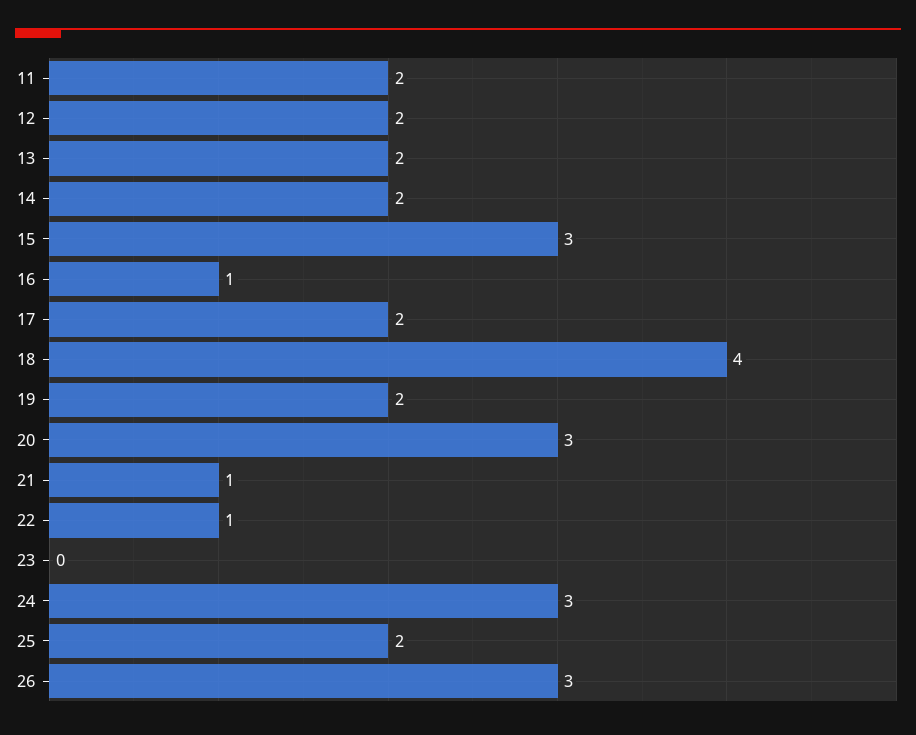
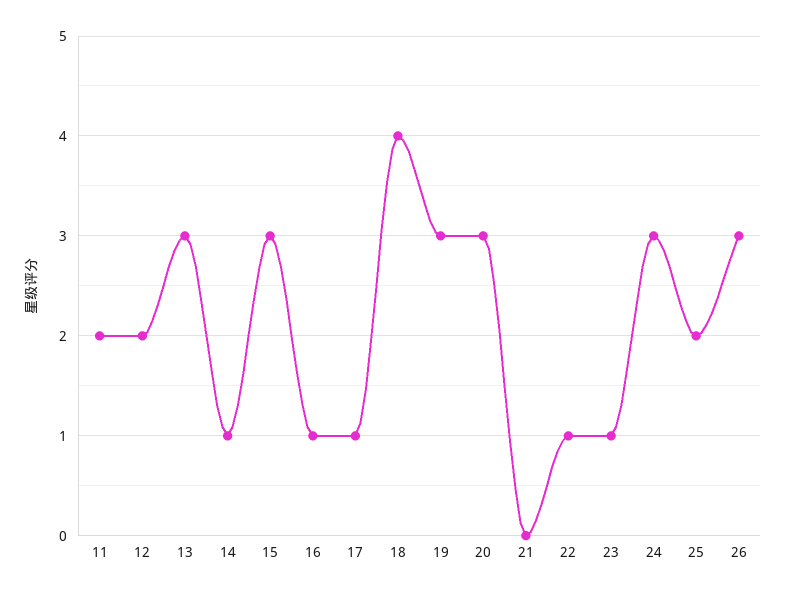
13: 2 -> 3
14: 2 -> 1
17: 2 -> 1
19: 2 -> 3
21: 1 -> 0
23: 0 -> 1

